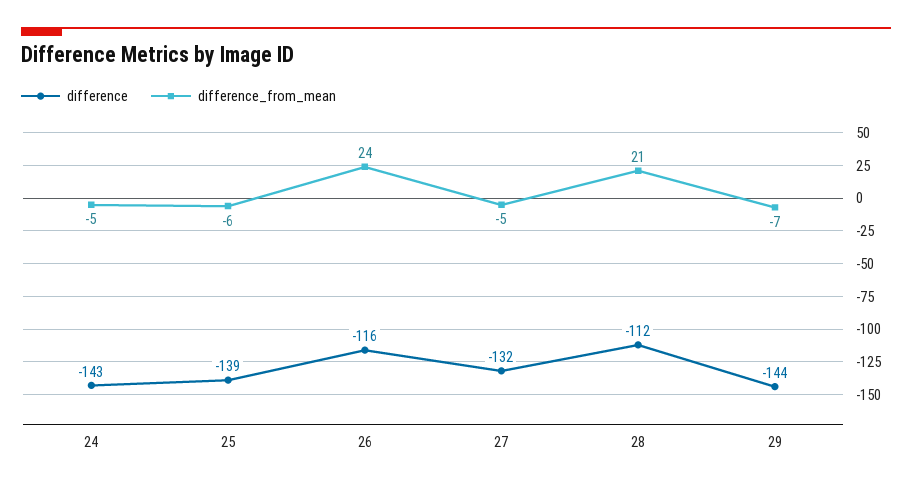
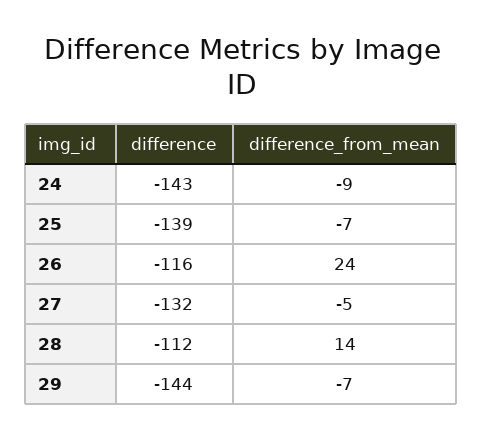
difference_from_mean, 24: -5 -> -9
difference_from_mean, 25: -6 -> -7
difference_from_mean, 28: 21 -> 14

